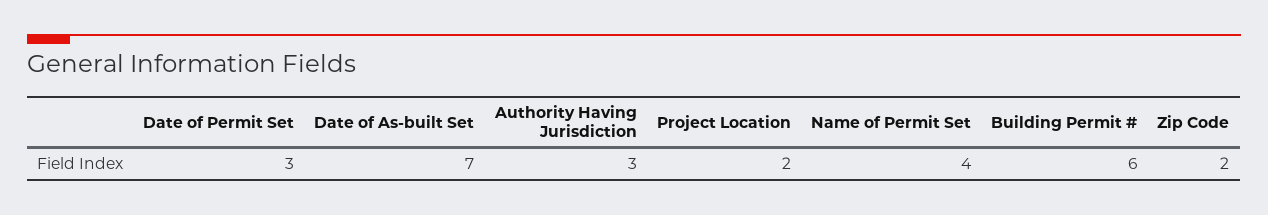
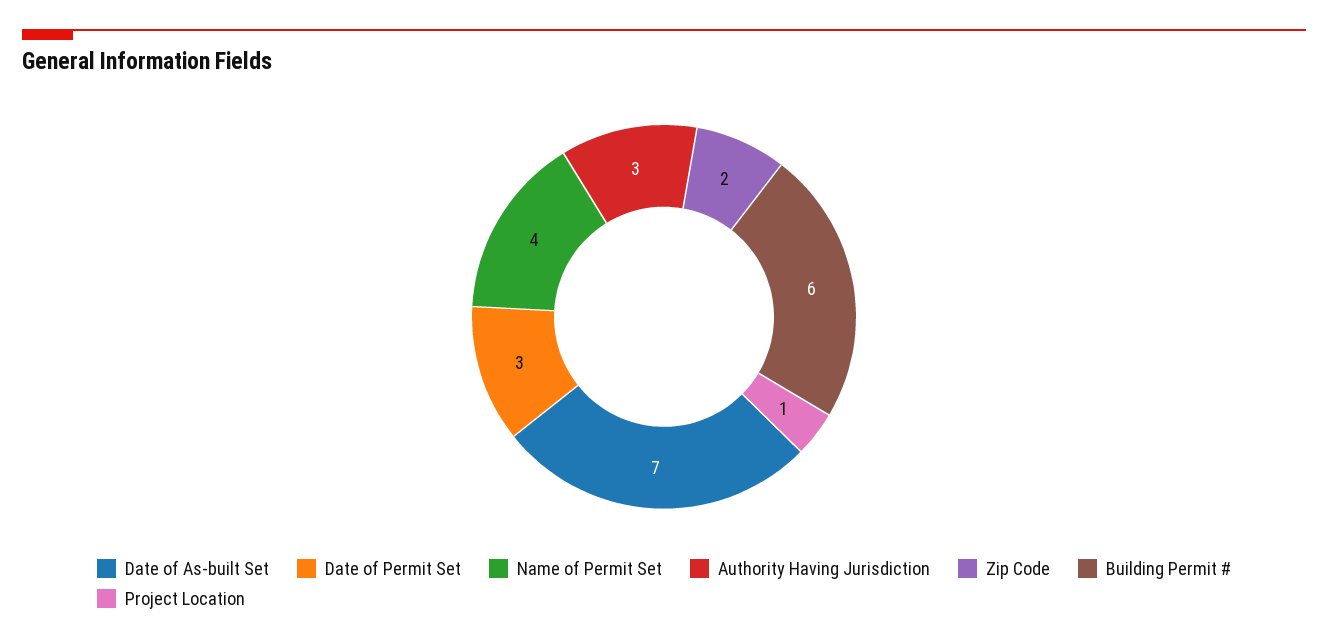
Project Location: 2 -> 1

